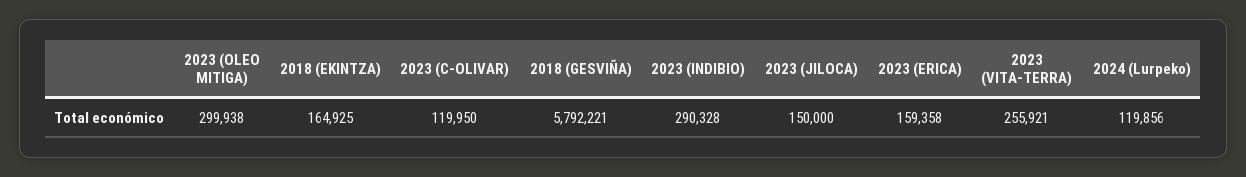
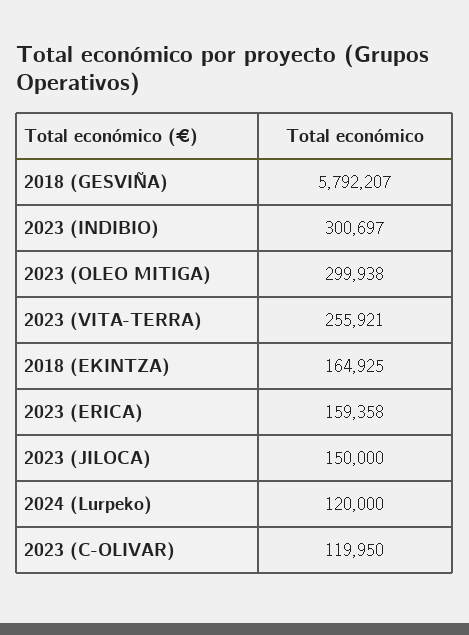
2018 (GESVIÑA): 5792221 -> 5792207
2023 (INDIBIO): 290328 -> 300697
2024 (Lurpeko): 119856 -> 120000

